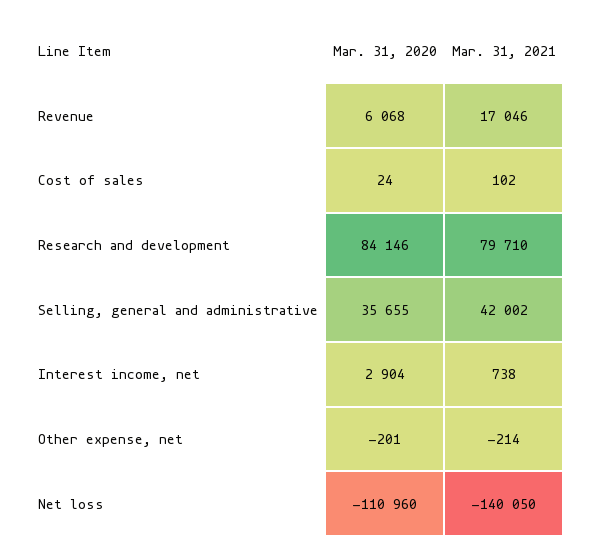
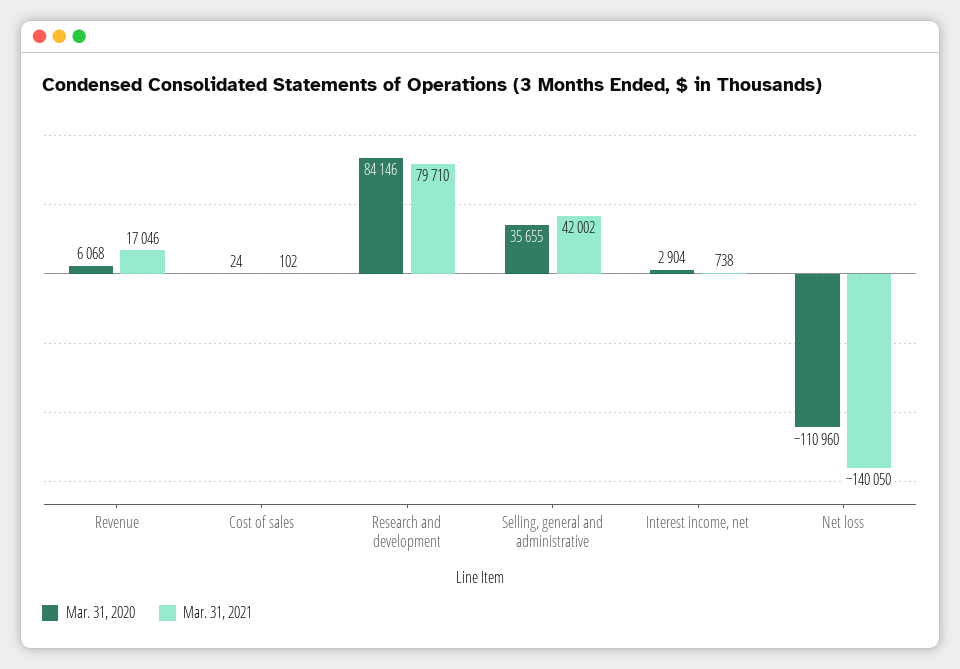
Mar. 31, 2020, Other expense, net: -201 -> none
Mar. 31, 2021, Other expense, net: -214 -> none

